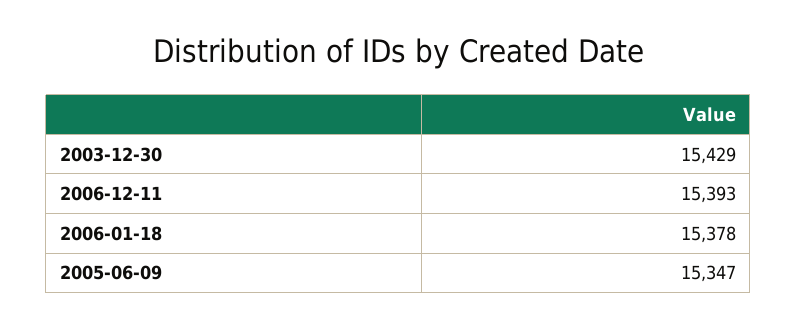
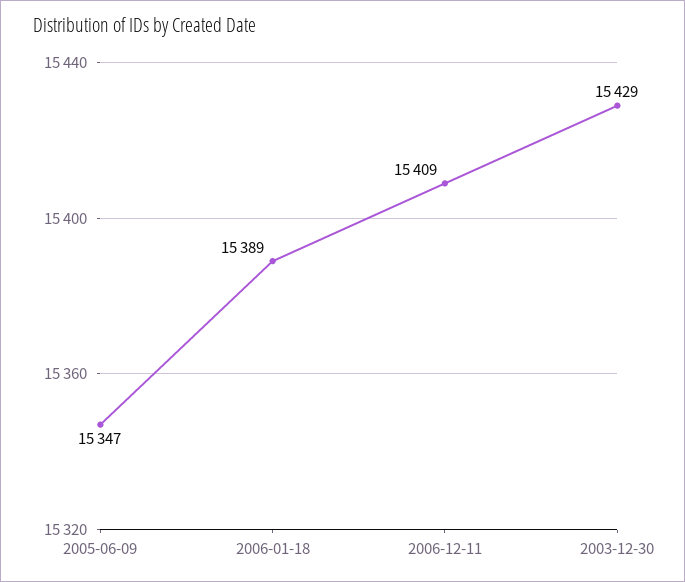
2006-12-11: 15393 -> 15409
2006-01-18: 15378 -> 15389

